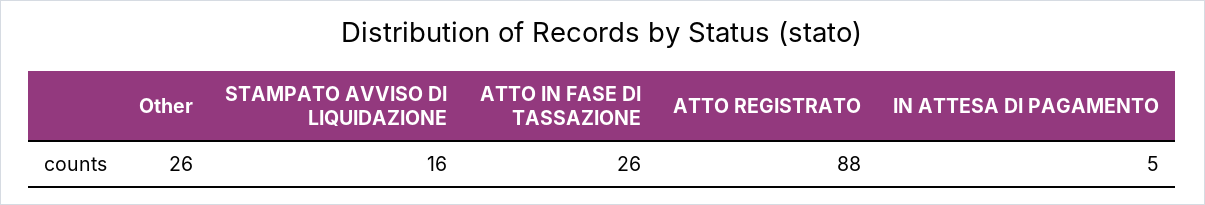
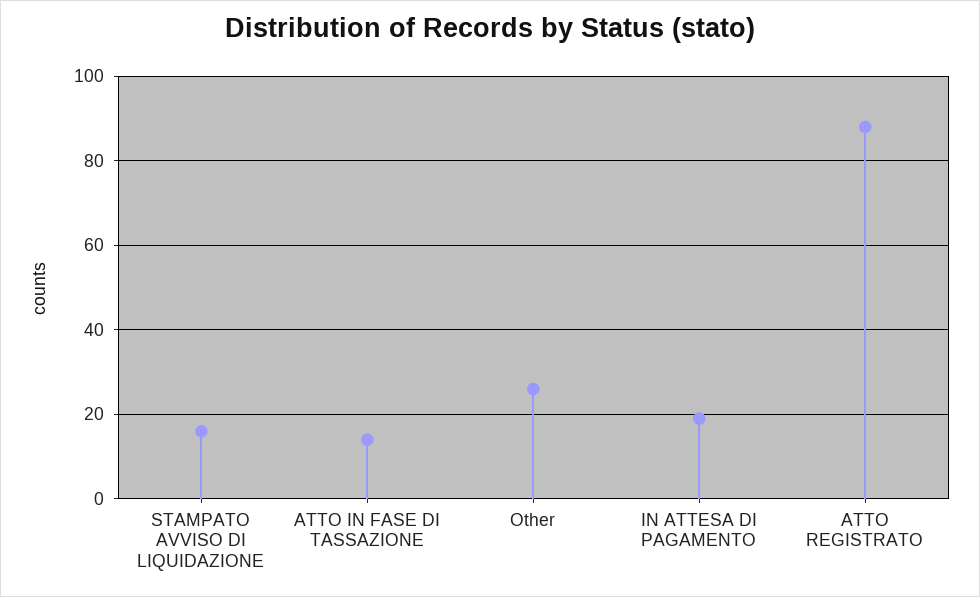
ATTO IN FASE DI TASSAZIONE: 26 -> 15
IN ATTESA DI PAGAMENTO: 5 -> 20

